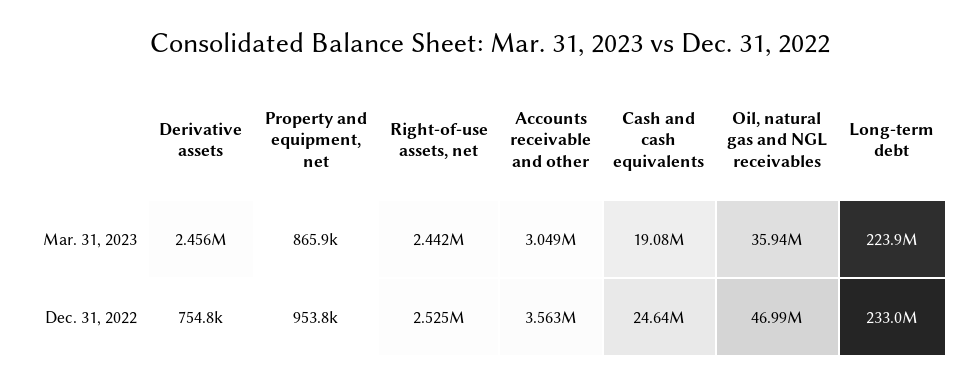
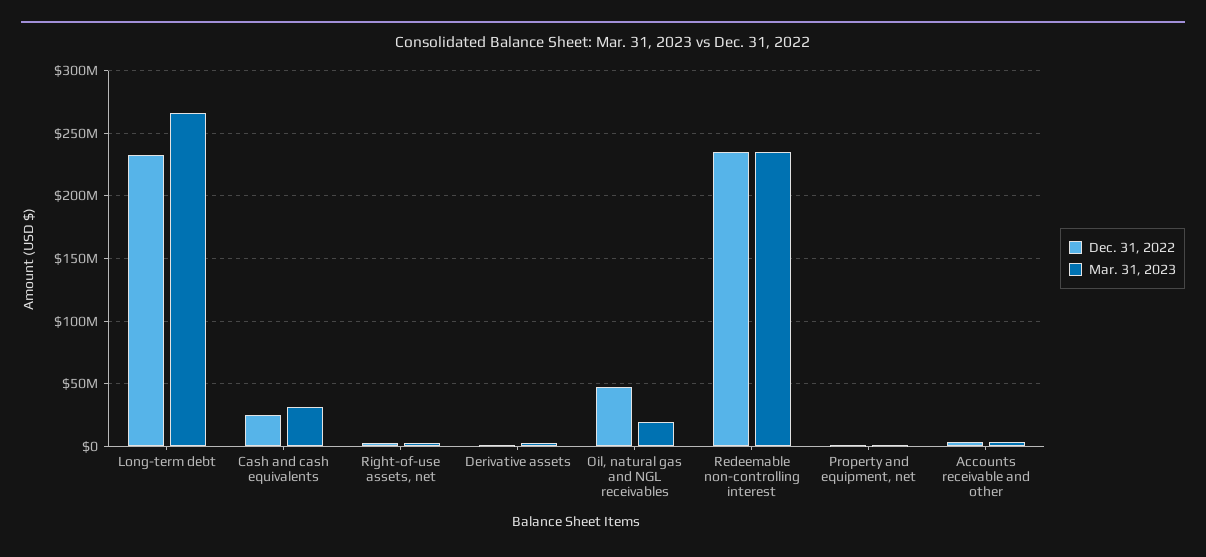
Mar. 31, 2023, Cash and cash equivalents: 19080000 -> 30000000
Mar. 31, 2023, Oil, natural gas and NGL receivables: 35940000 -> 20000000
Mar. 31, 2023, Long-term debt: 223900000 -> 265000000
Dec. 31, 2022, Redeemable non-controlling interest: none -> 235000000
Mar. 31, 2023, Redeemable non-controlling interest: none -> 235000000

